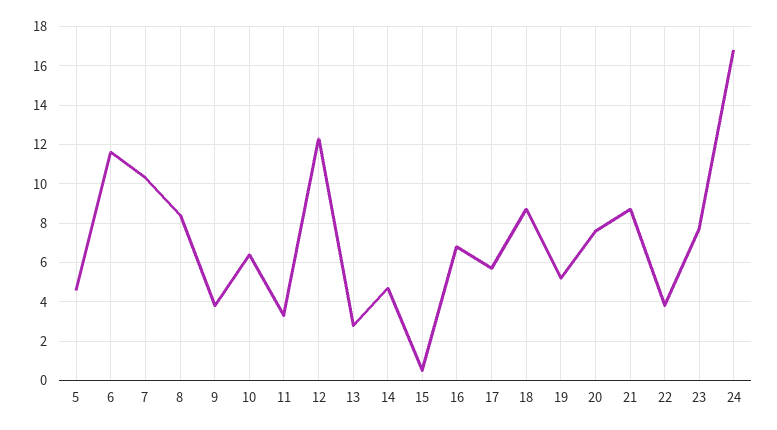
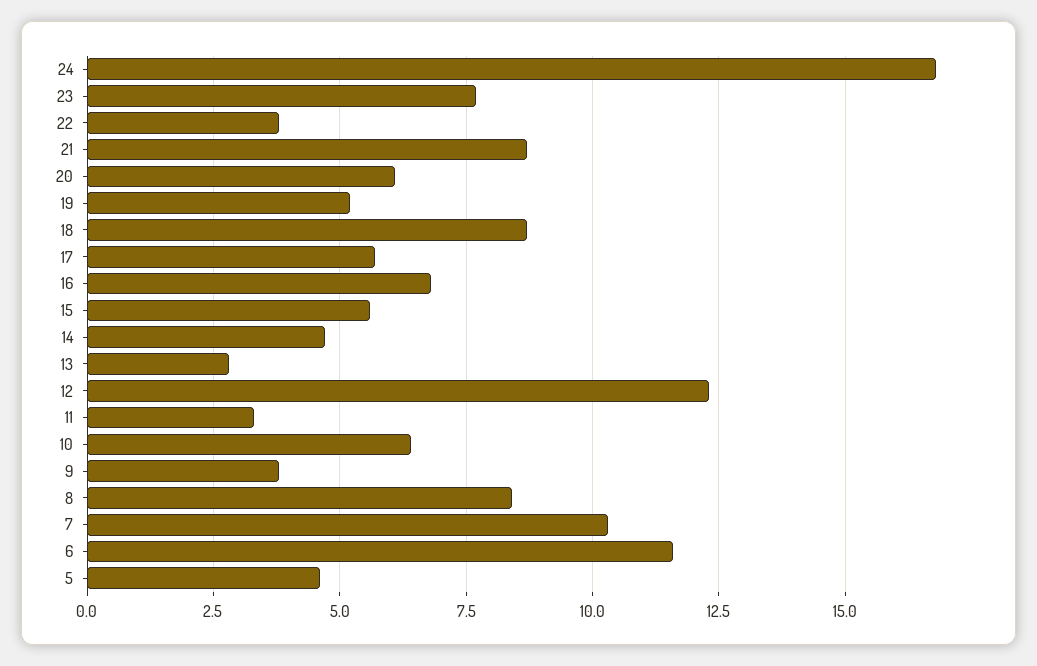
15: 0.5 -> 5.5
20: 7.5 -> 6

